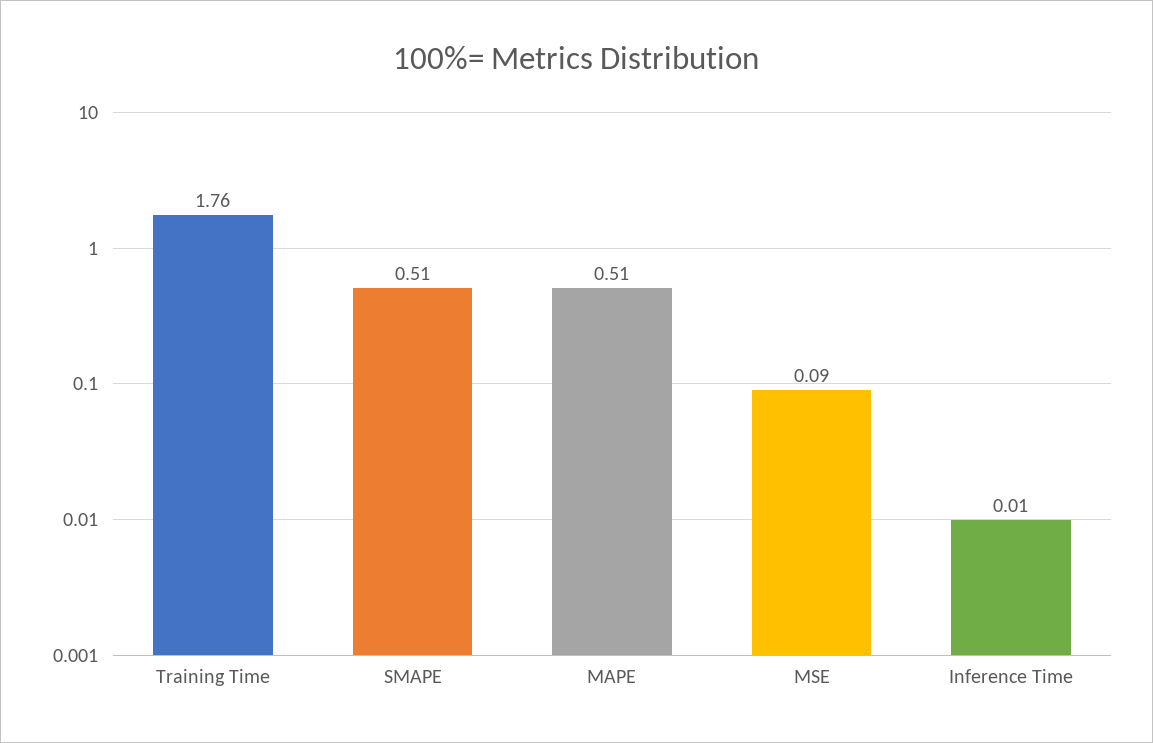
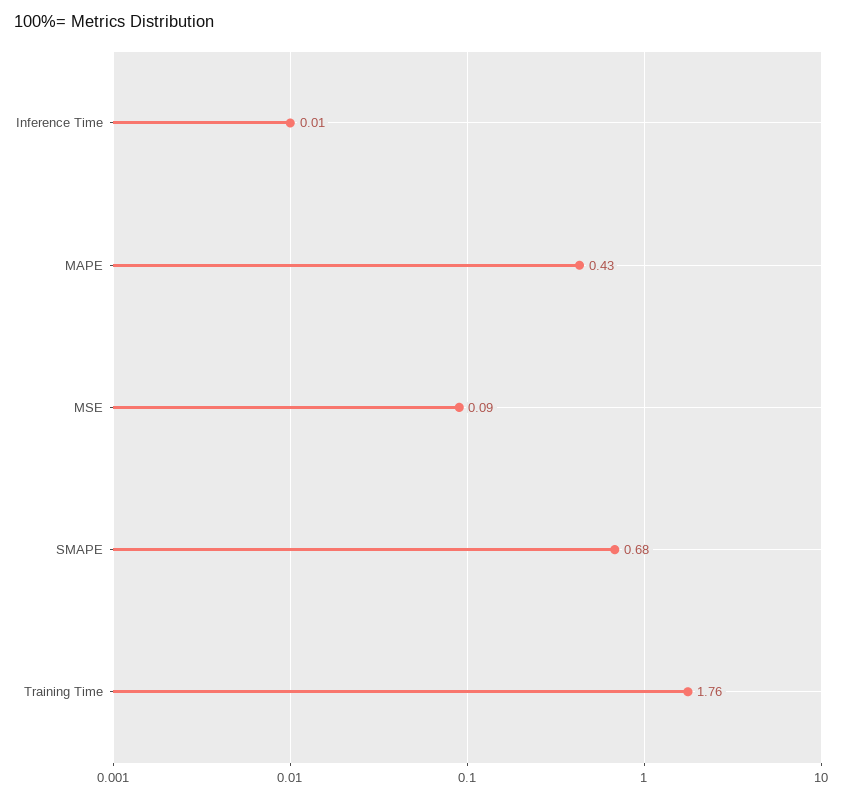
SMAPE: 0.51 -> 0.68
MAPE: 0.51 -> 0.43

